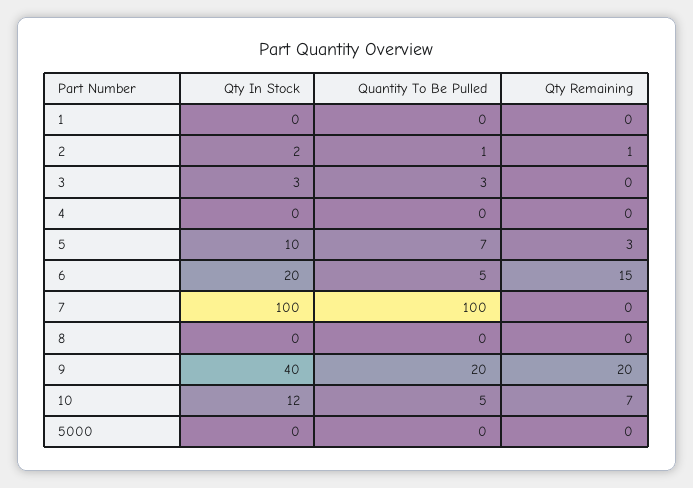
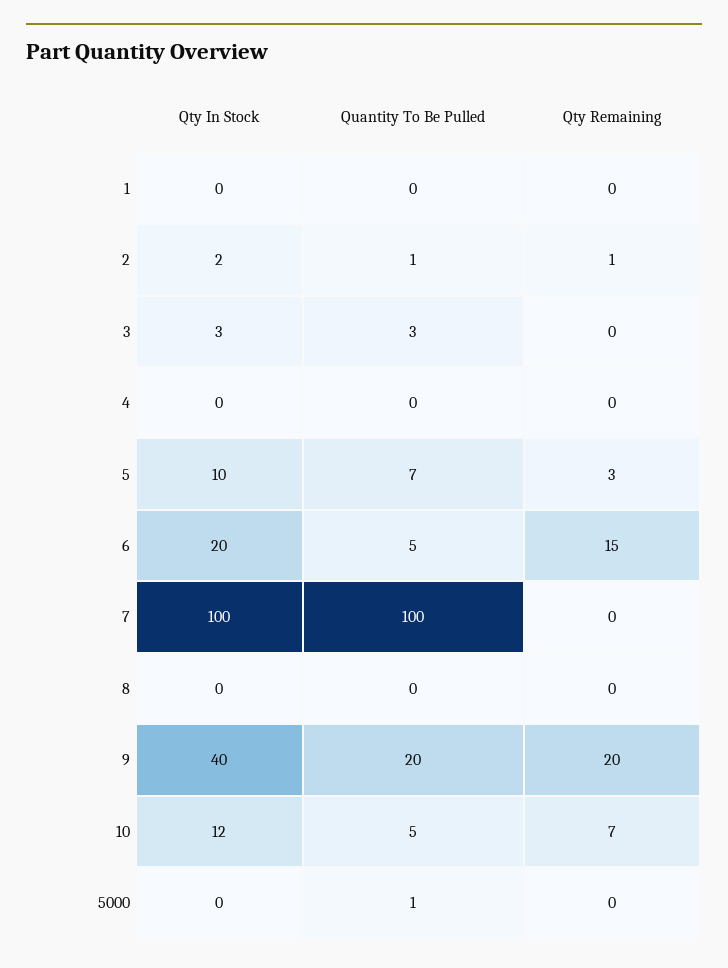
Quantity To Be Pulled, 5000: 0 -> 1

